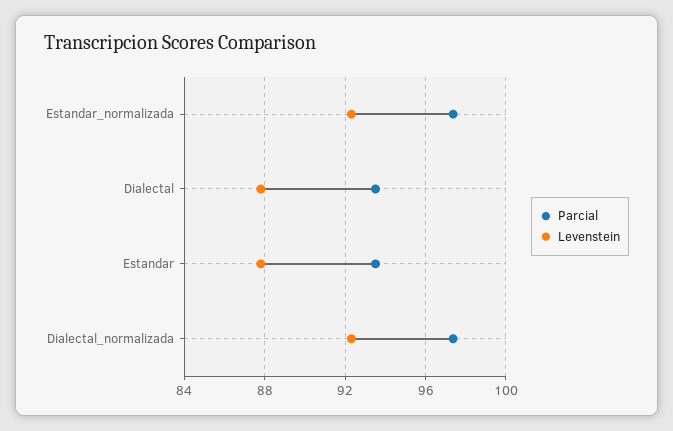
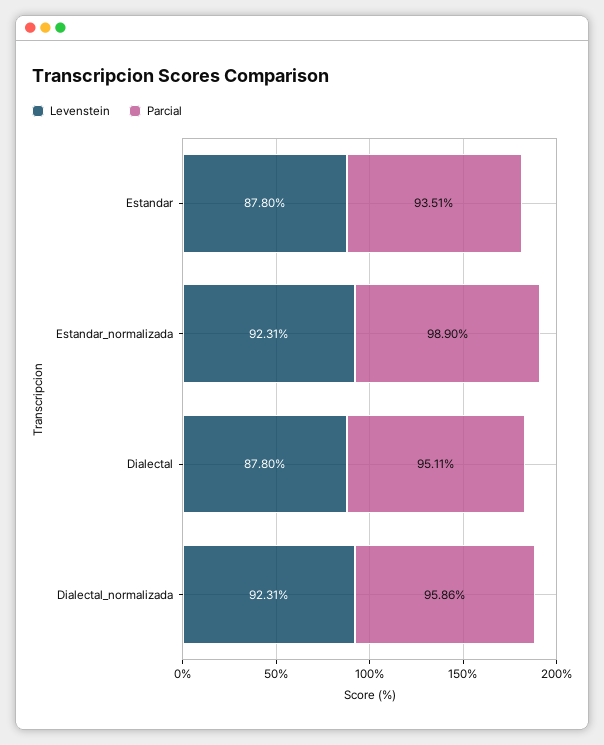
Parcial, Estandar_normalizada: 97.5 -> 98.9
Parcial, Dialectal: 93.5 -> 95.11
Parcial, Dialectal_normalizada: 97.5 -> 95.86

